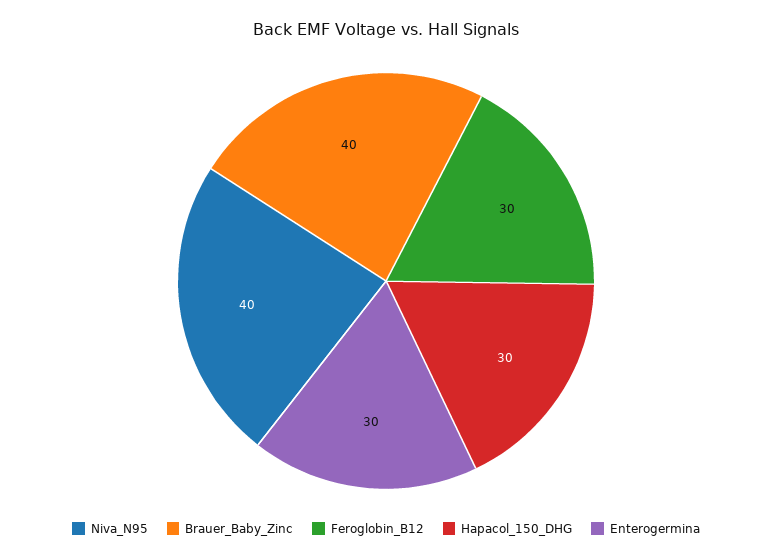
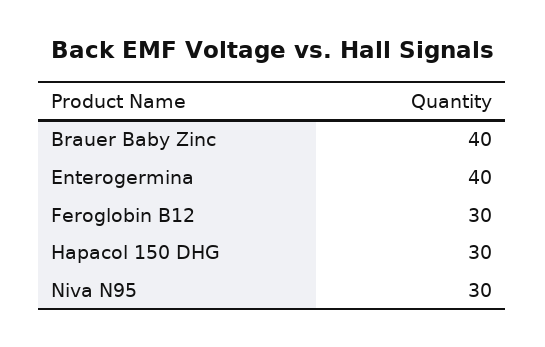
Niva_N95: 40 -> 30
Enterogermina: 30 -> 40

